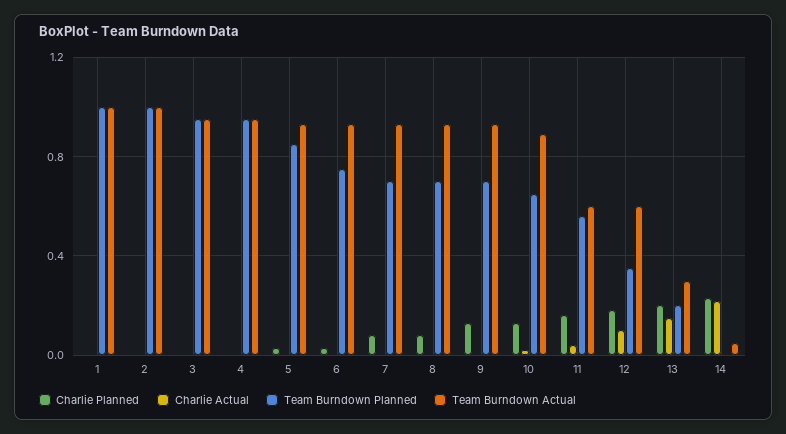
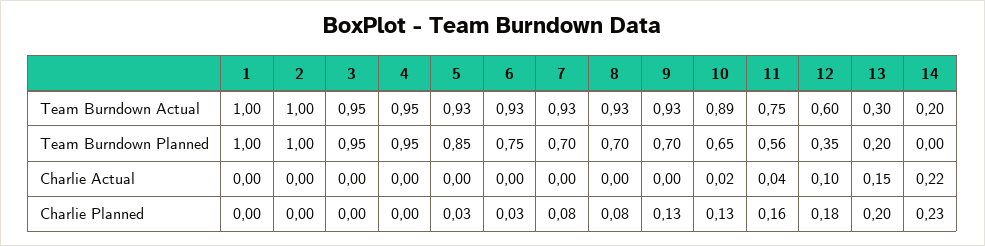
Team Burndown Actual, 11: 0.6 -> 0.75
Team Burndown Actual, 14: 0.05 -> 0.2

